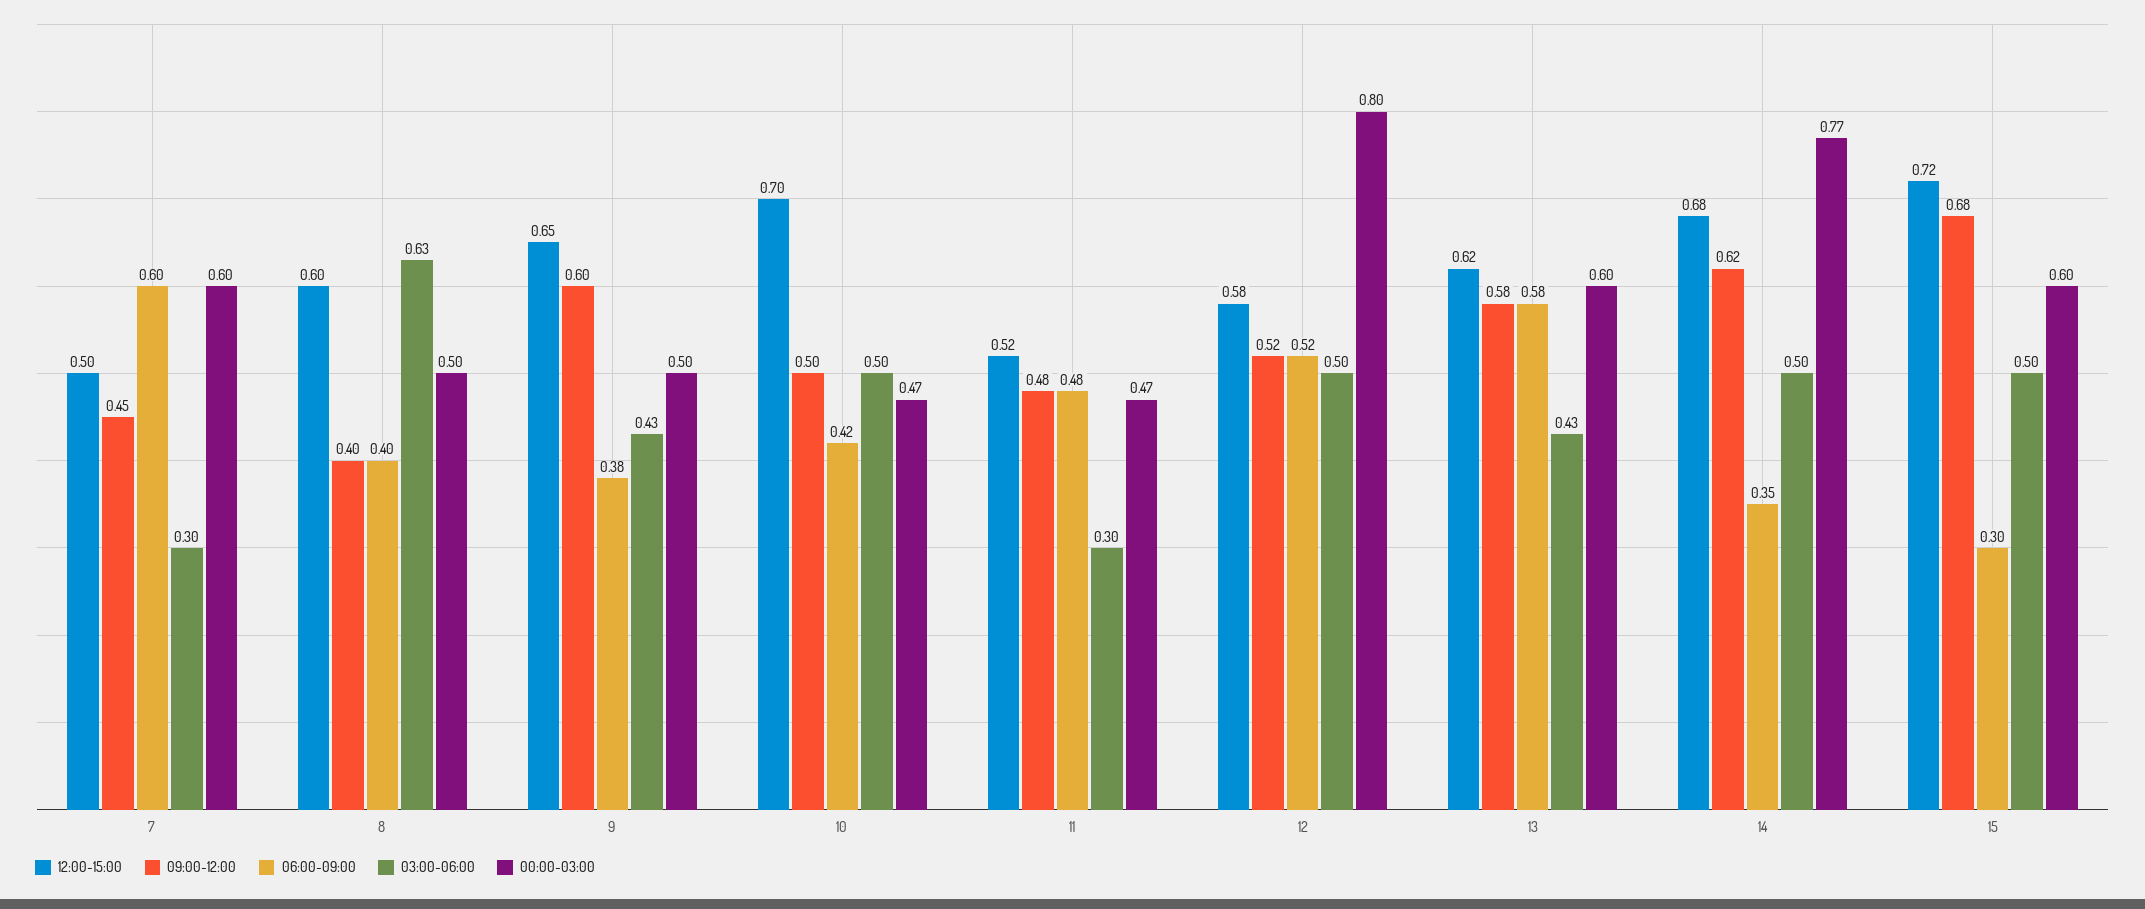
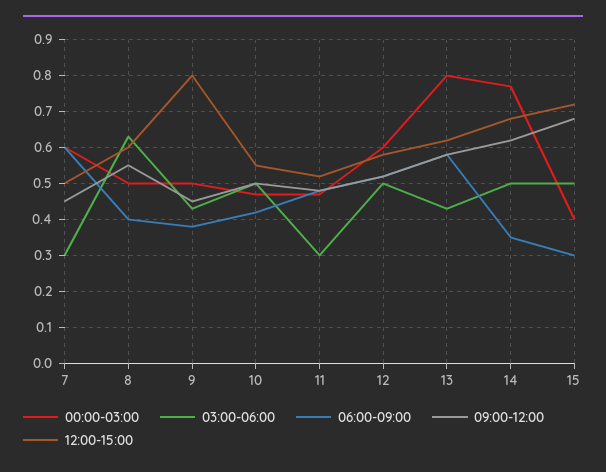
09:00-12:00, 8: 0.4 -> 0.55
12:00-15:00, 9: 0.65 -> 0.8
09:00-12:00, 9: 0.6 -> 0.45
12:00-15:00, 10: 0.7 -> 0.55
00:00-03:00, 12: 0.8 -> 0.6
00:00-03:00, 13: 0.6 -> 0.8
00:00-03:00, 15: 0.6 -> 0.4

